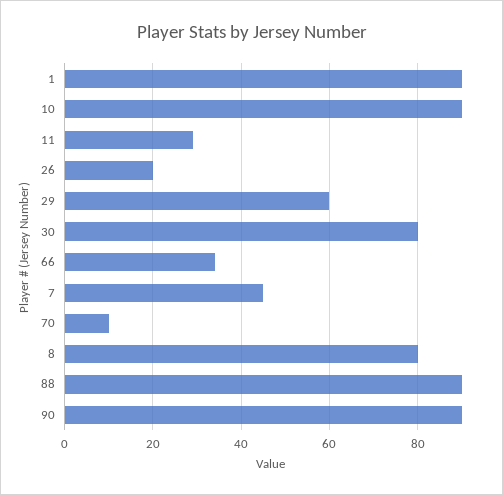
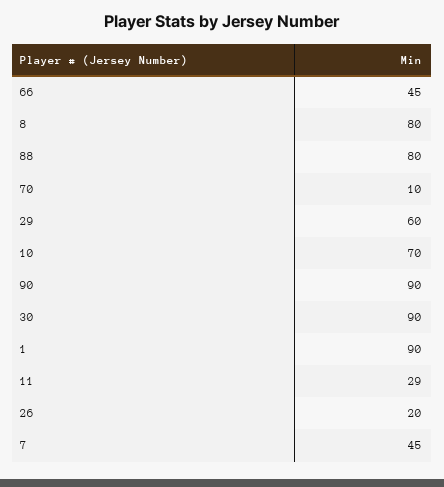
10: 90 -> 70
30: 80 -> 90
66: 35 -> 45
88: 90 -> 80

